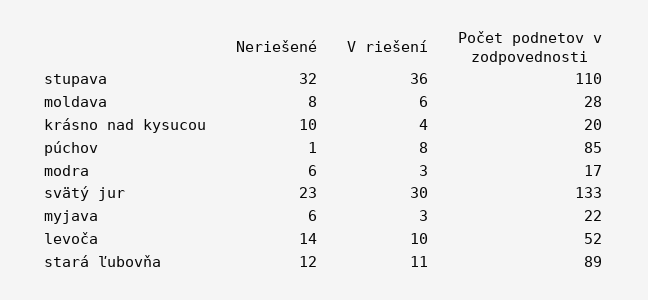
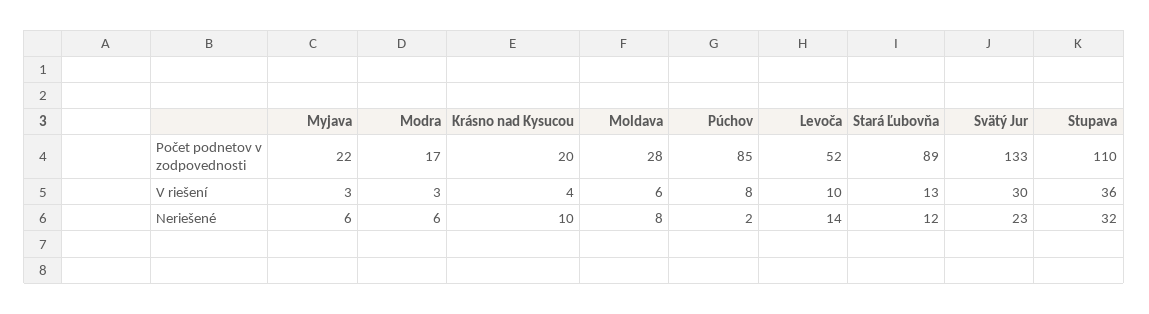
Neriešené, púchov: 1 -> 2
V riešení, stará ľubovňa: 11 -> 13

